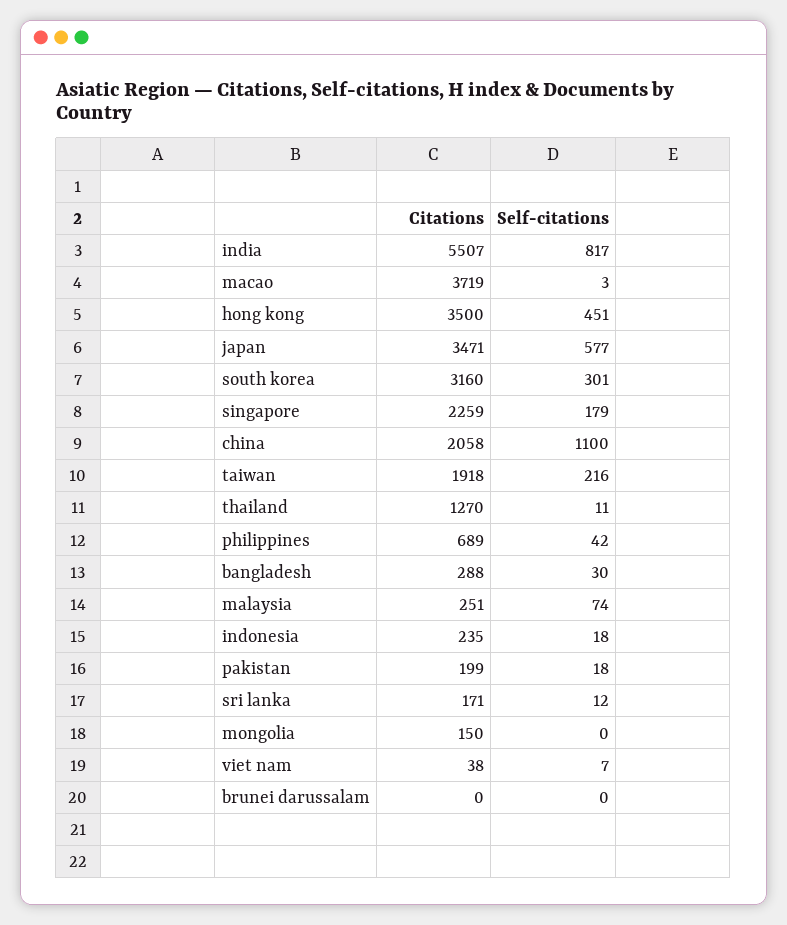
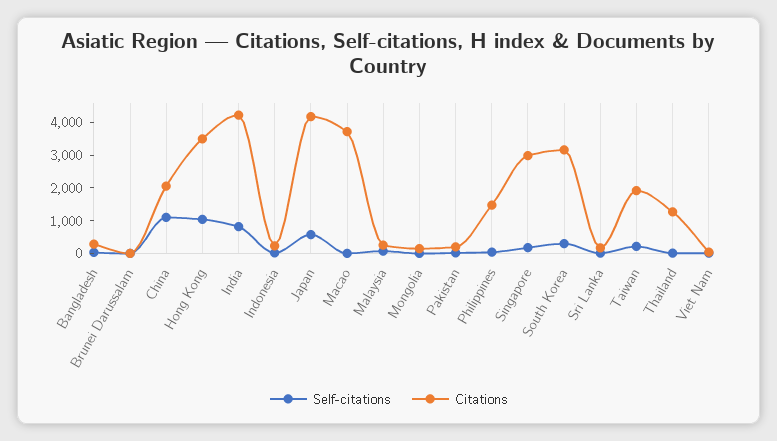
Citations, india: 5507 -> 4250
Self-citations, hong kong: 451 -> 1000
Citations, japan: 3471 -> 4250
Citations, singapore: 2259 -> 3000
Citations, philippines: 689 -> 1500

